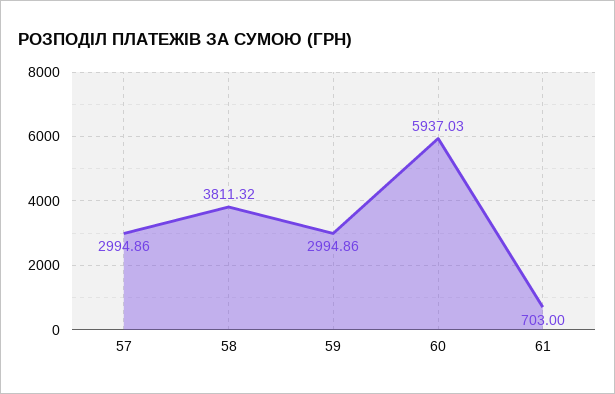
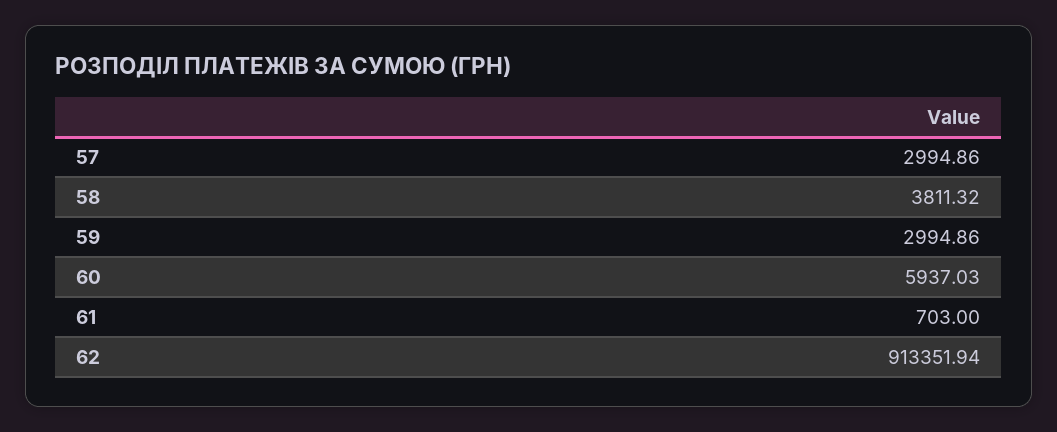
62: none -> 913351.94

